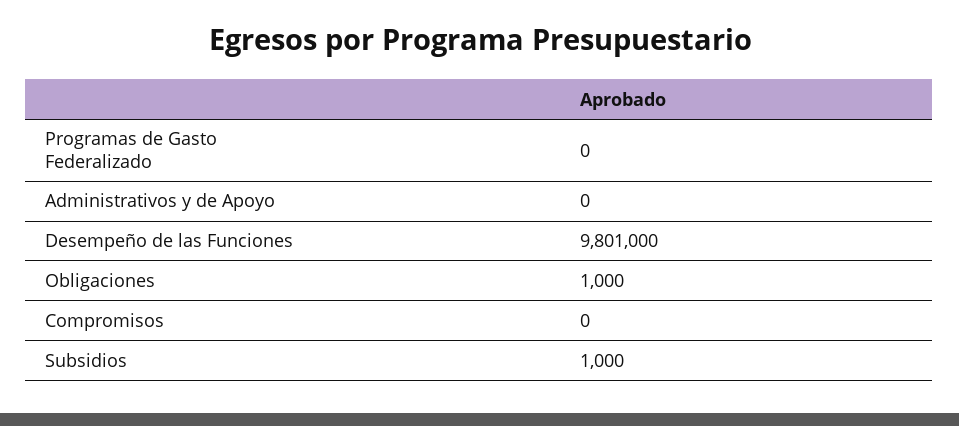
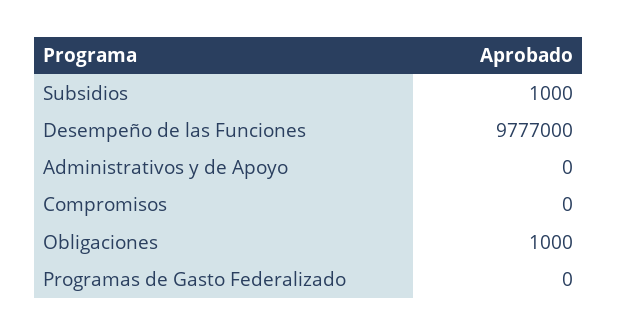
Desempeño de las Funciones: 9801000 -> 9777000

